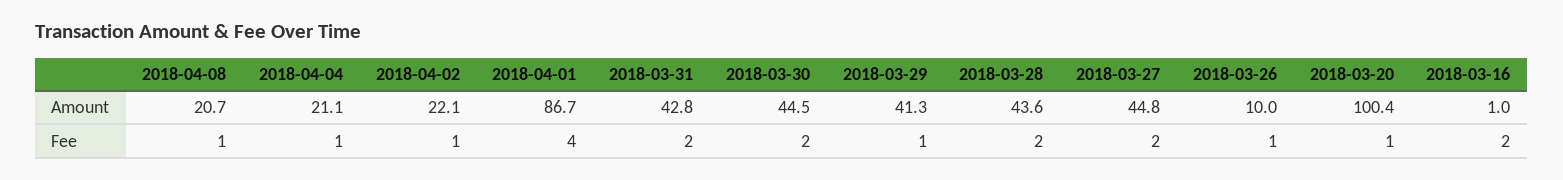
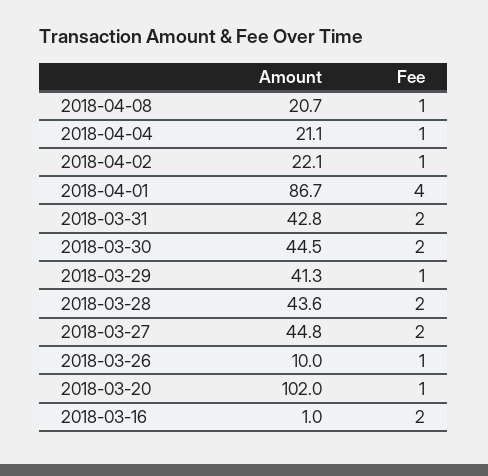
2018-03-20, Amount: 100.4 -> 102

